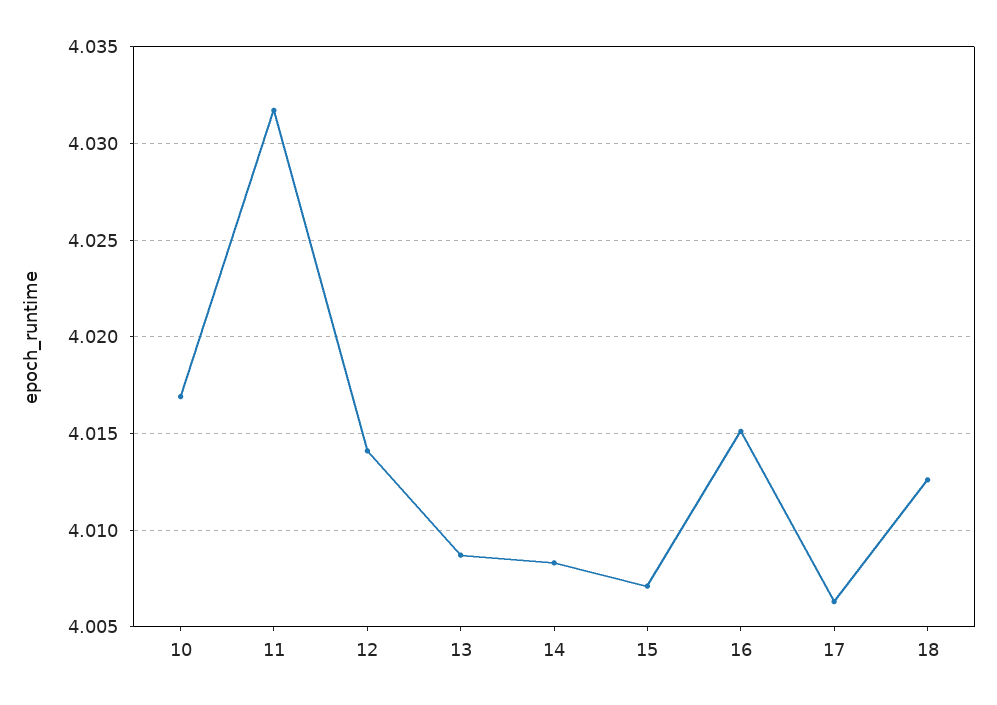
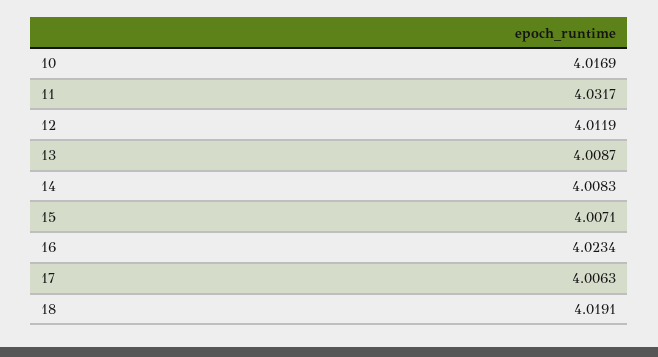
12: 4.014 -> 4.0119
16: 4.015 -> 4.0234
18: 4.0125 -> 4.0191

